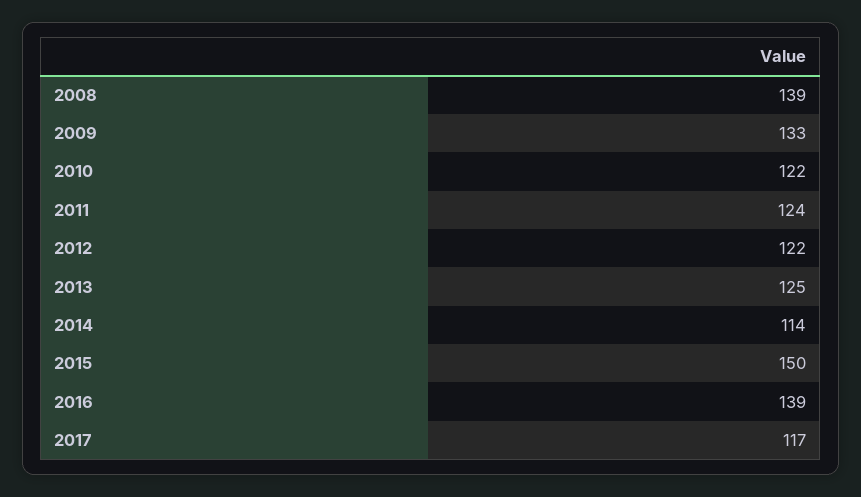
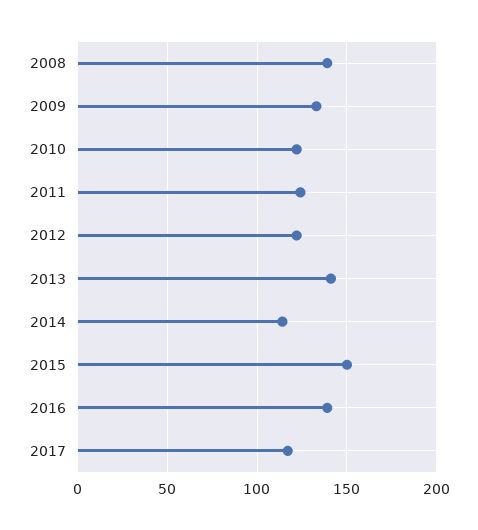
2013: 125 -> 140

